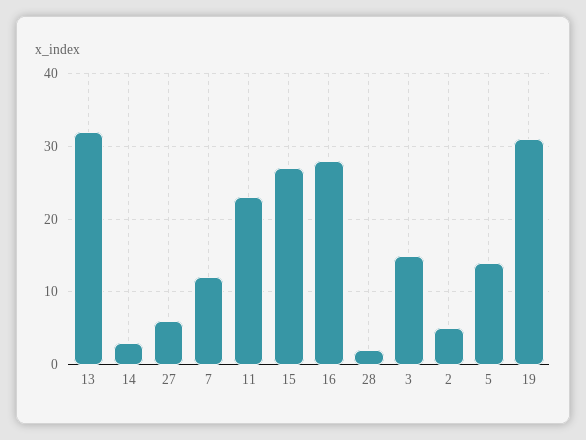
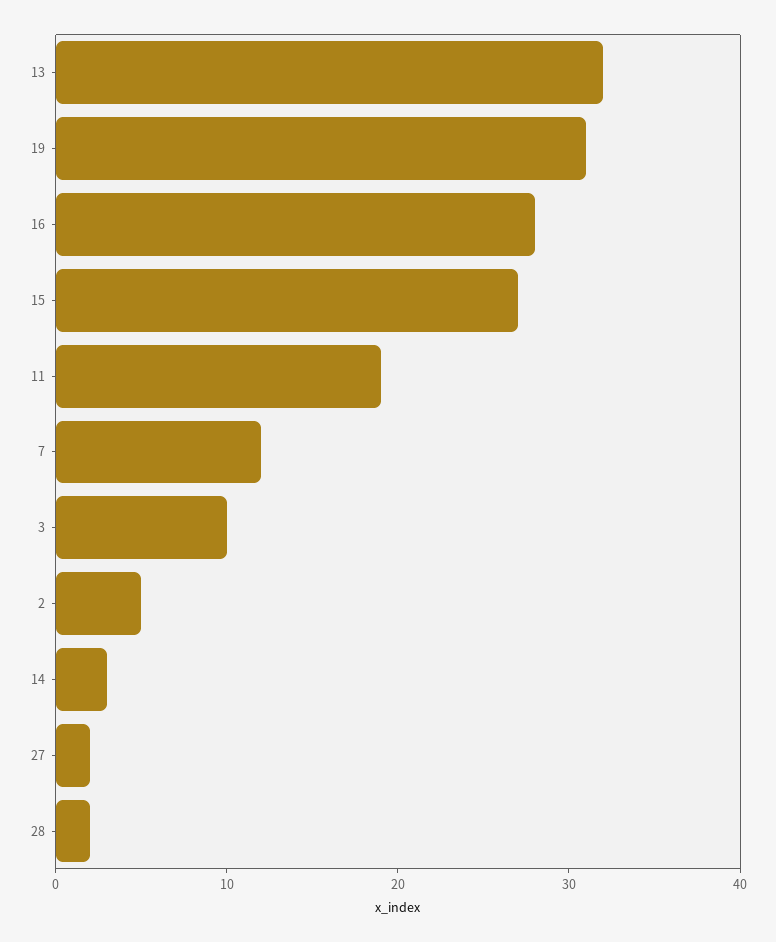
27: 6 -> 2
11: 23 -> 19
3: 15 -> 10
5: 14 -> none

